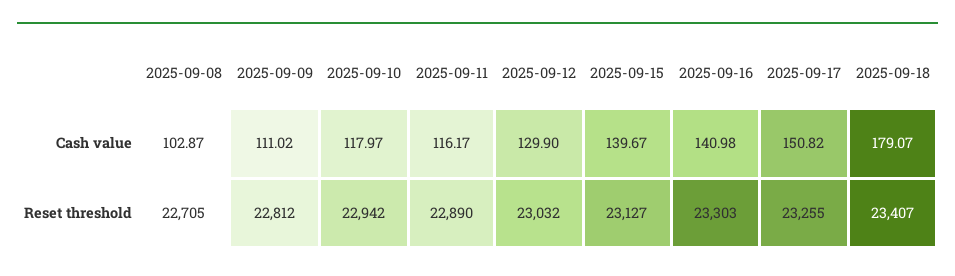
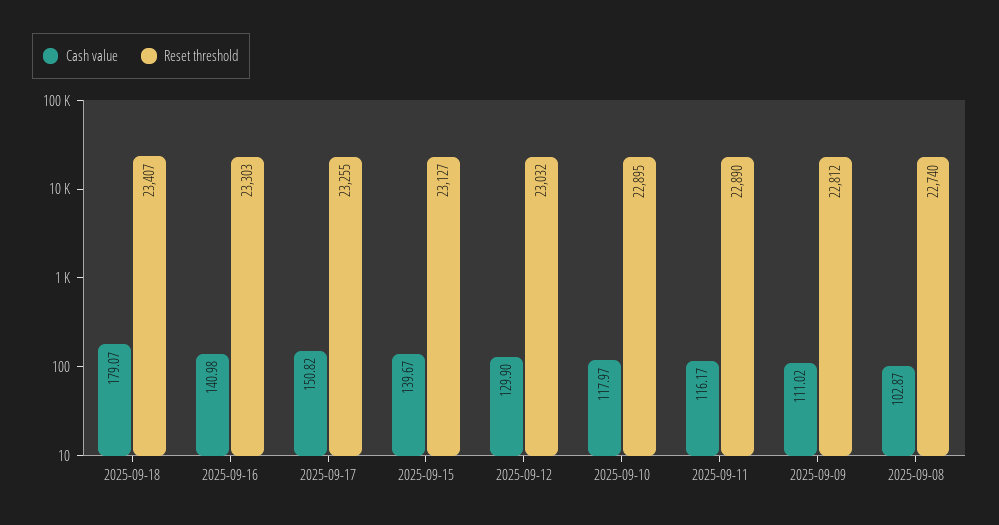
Reset threshold, 2025-09-08: 22705 -> 22740
Reset threshold, 2025-09-10: 22942 -> 22895

